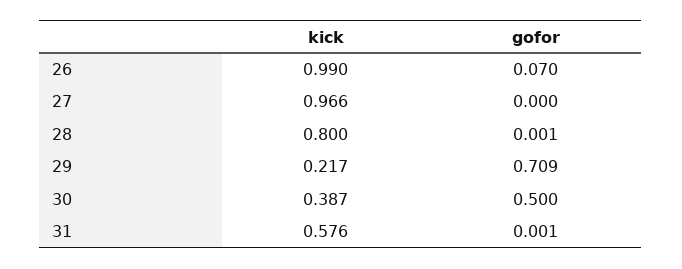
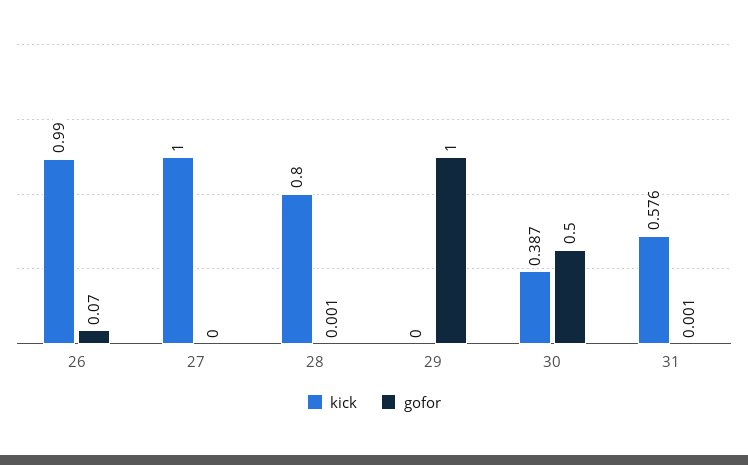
kick, 27: 0.966 -> 1
kick, 29: 0.217 -> 0
gofor, 29: 0.709 -> 1

